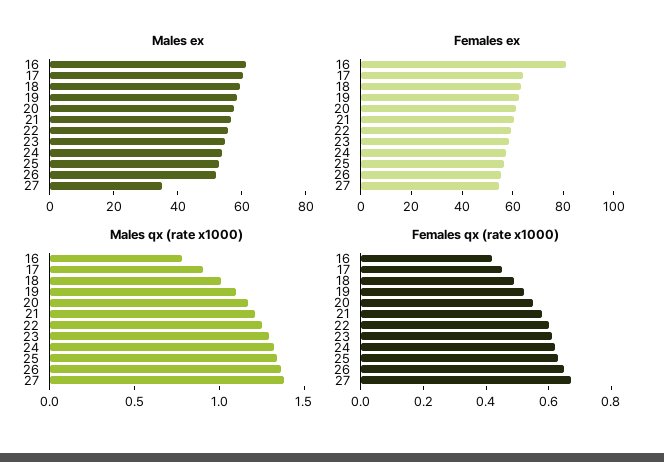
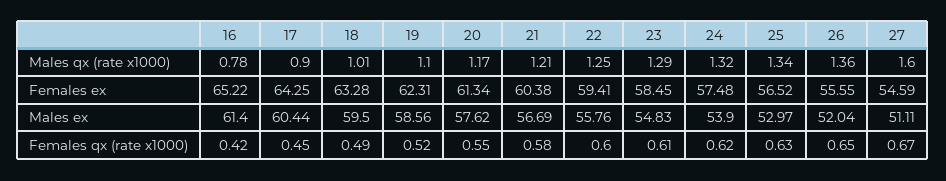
Males ex, 27: 35 -> 51.11
Females ex, 16: 80 -> 65.22
Males qx (rate x1000), 27: 1.4 -> 1.6

